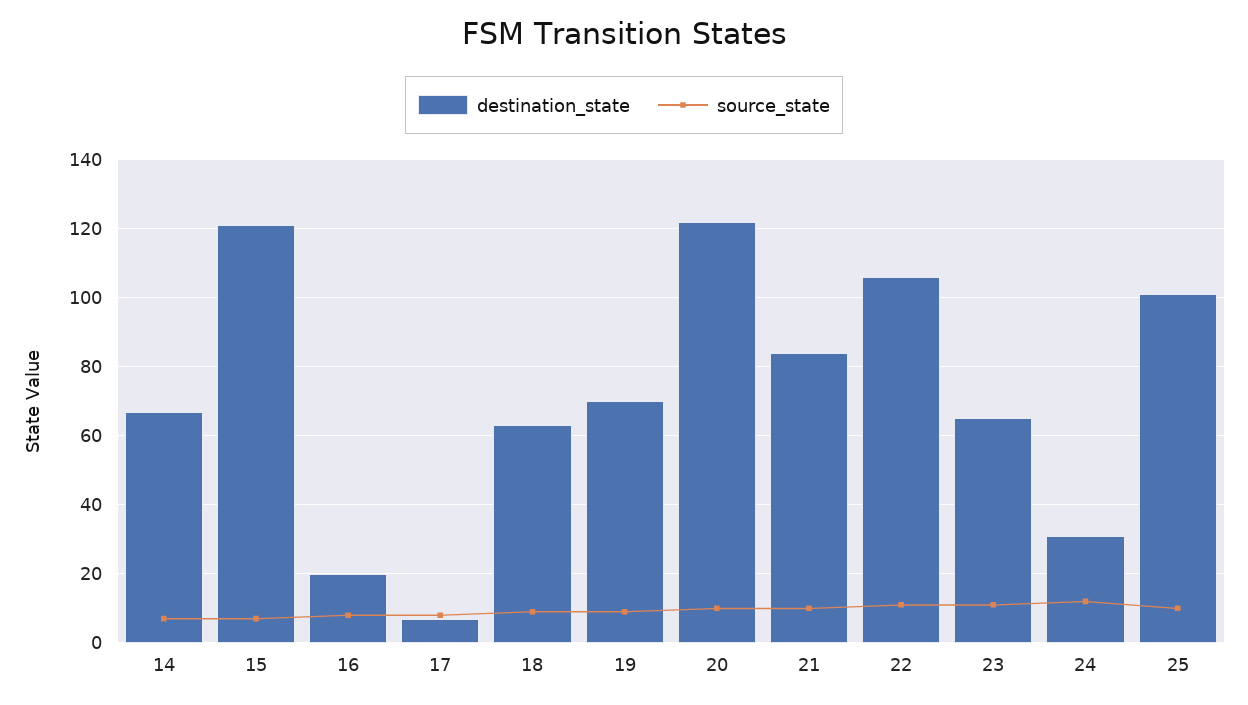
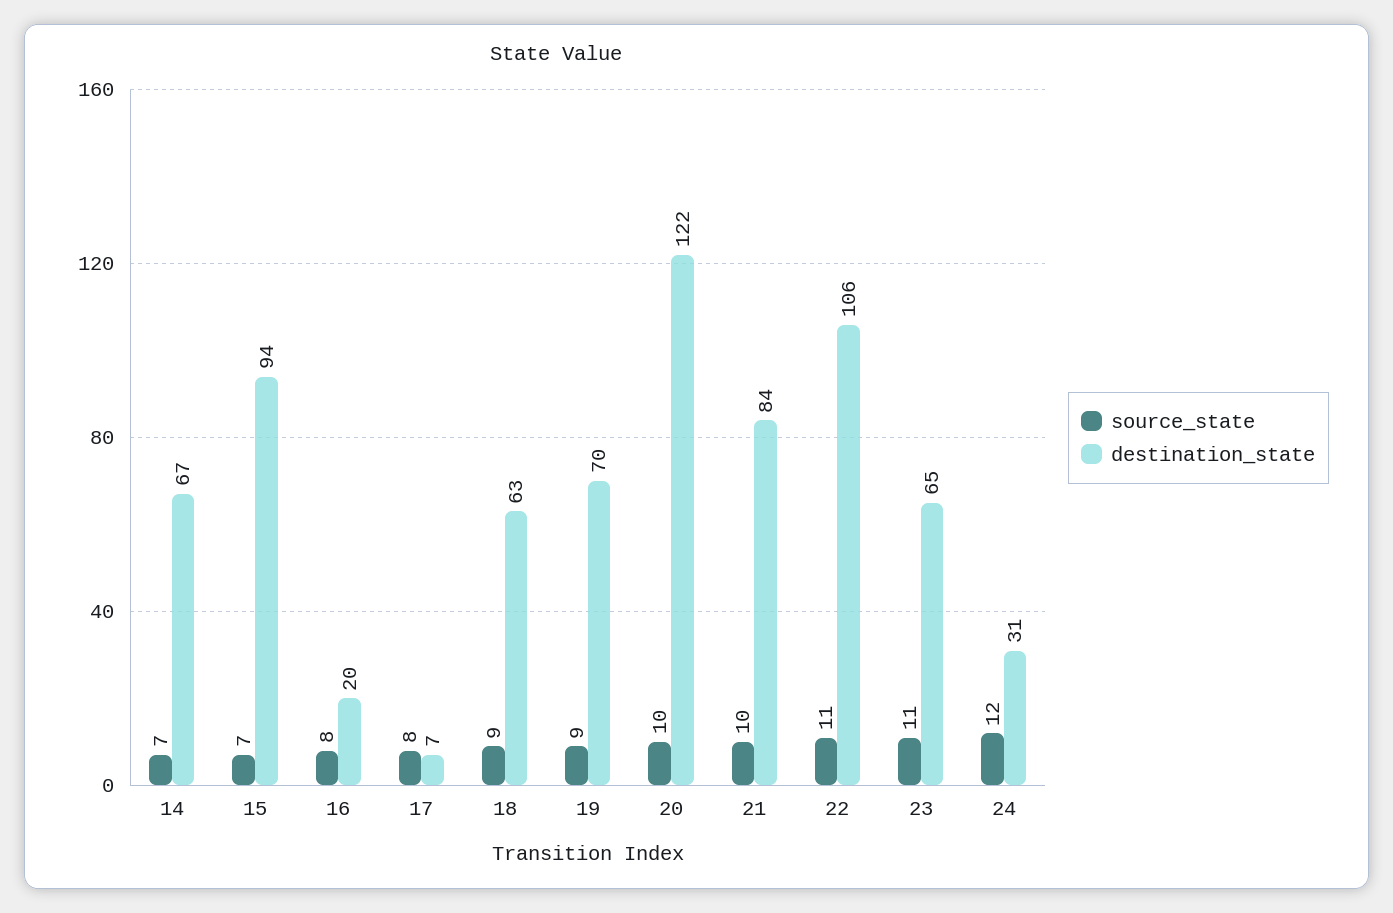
destination_state, 15: 120 -> 94
destination_state, 25: 100 -> none
source_state, 25: 10 -> none

